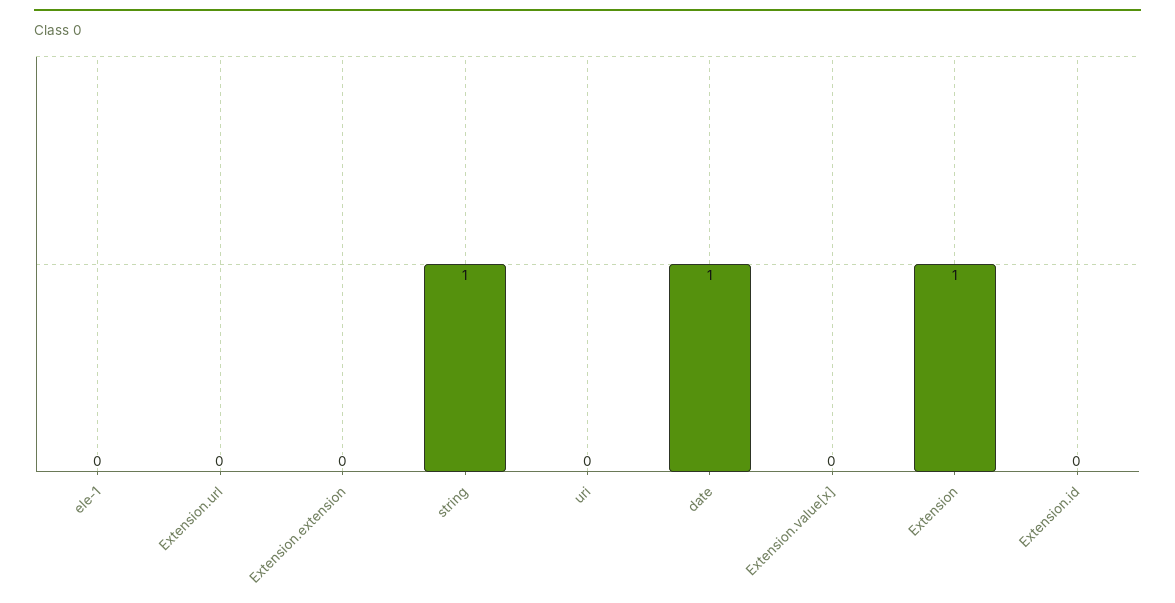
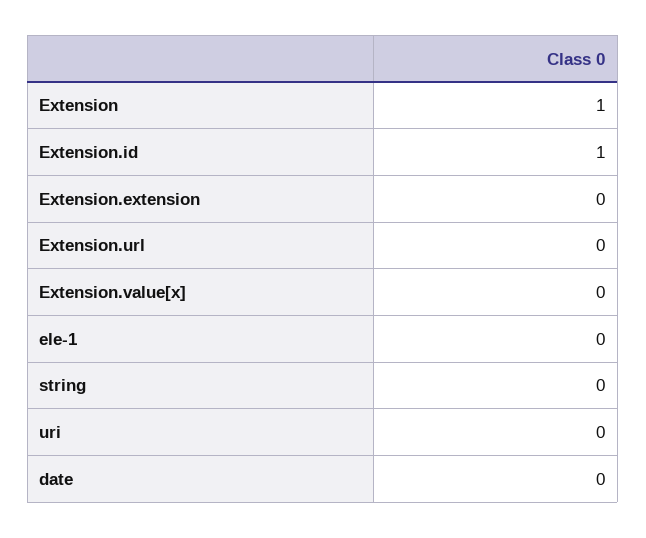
string: 1 -> 0
date: 1 -> 0
Extension.id: 0 -> 1

